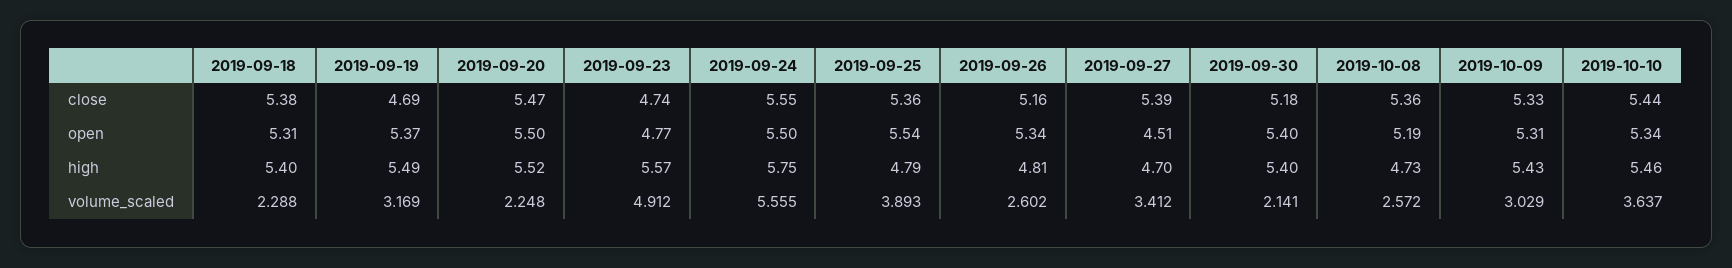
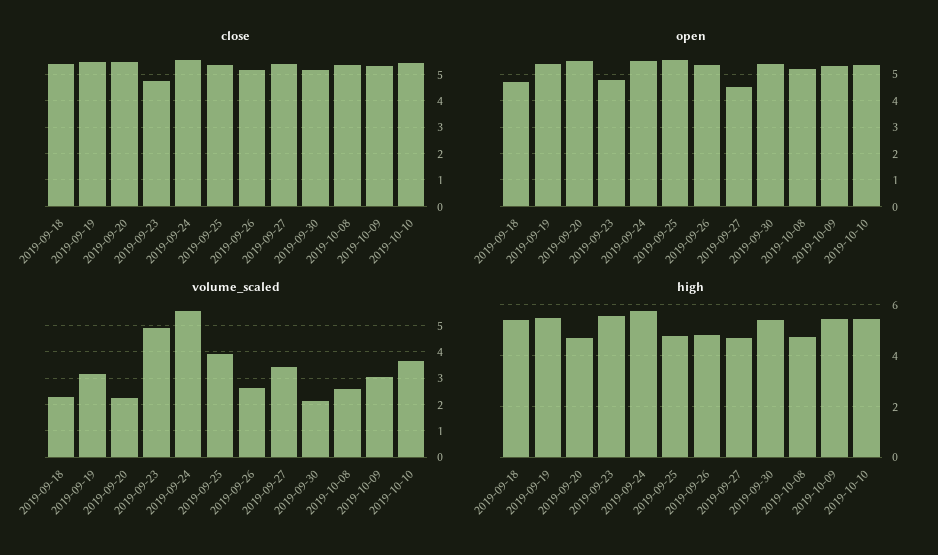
close, 2019-09-19: 4.69 -> 5.5
open, 2019-09-18: 5.31 -> 4.75
high, 2019-09-20: 5.52 -> 4.75

